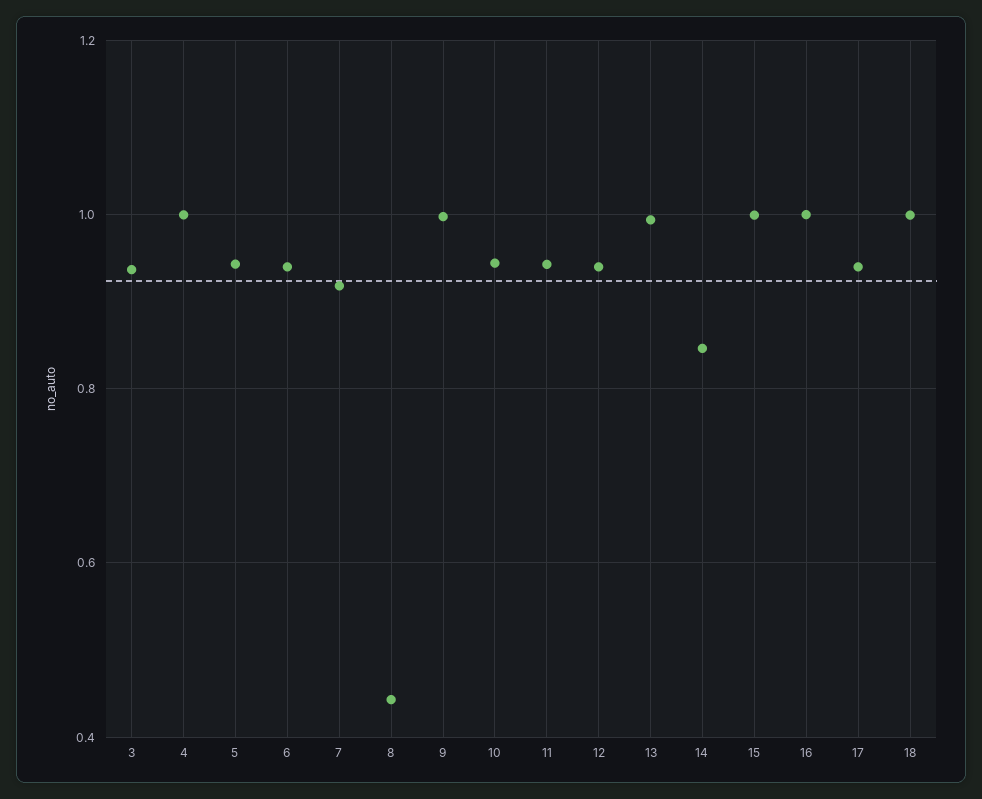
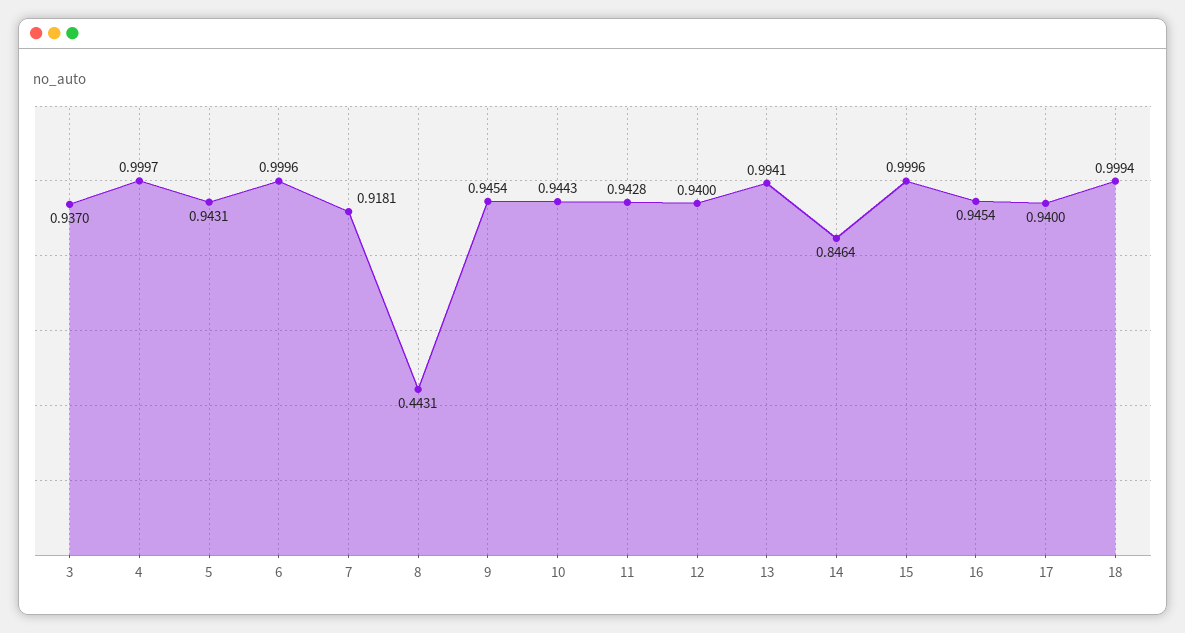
6: 0.94 -> 0.9996
9: 1 -> 0.9454
16: 1 -> 0.9454

